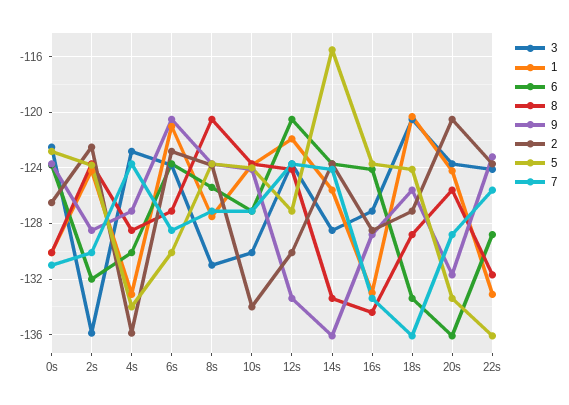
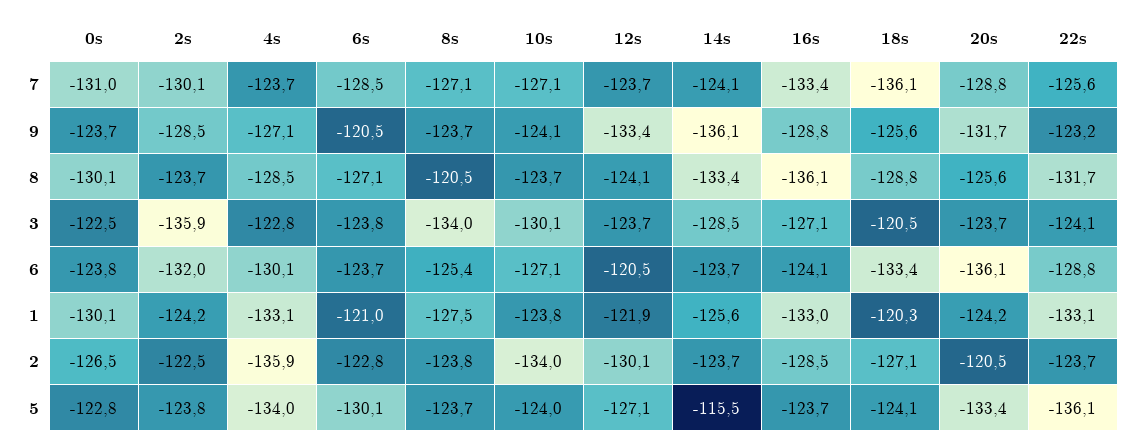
3, 8s: -131 -> -134
8, 16s: -134.5 -> -136.1

